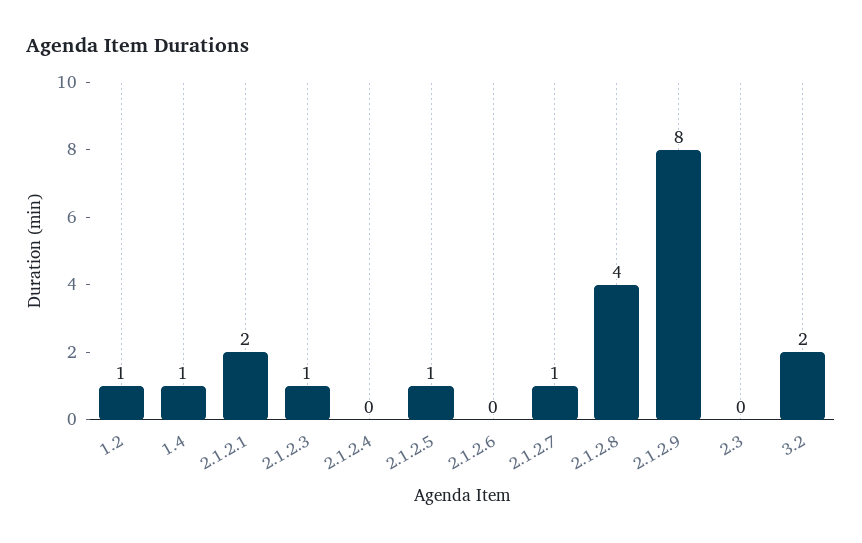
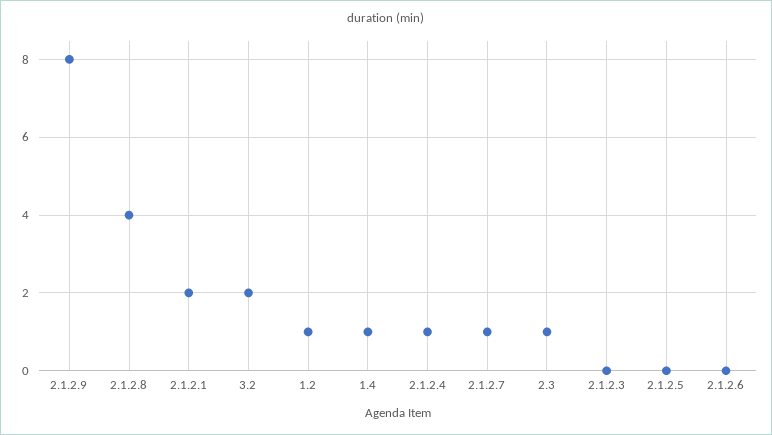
2.1.2.3: 1 -> 0
2.1.2.4: 0 -> 1
2.1.2.5: 1 -> 0
2.3: 0 -> 1

